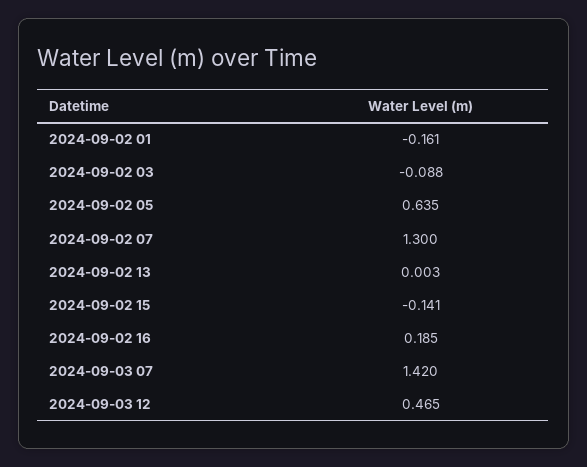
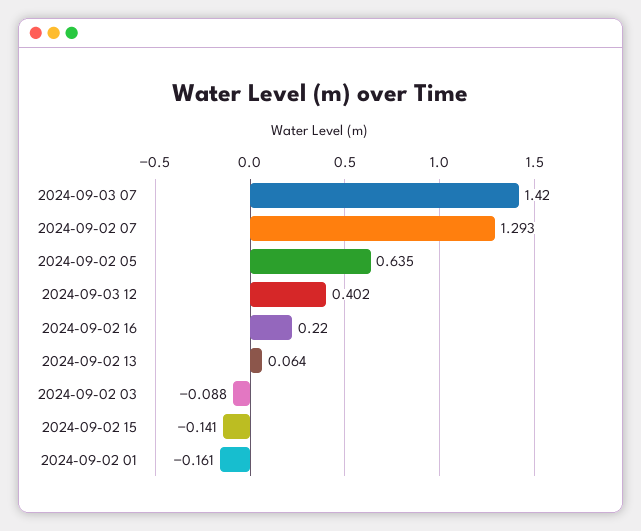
2024-09-02 07: 1.3 -> 1.293
2024-09-02 13: 0.003 -> 0.064
2024-09-02 16: 0.185 -> 0.22
2024-09-03 12: 0.465 -> 0.402

